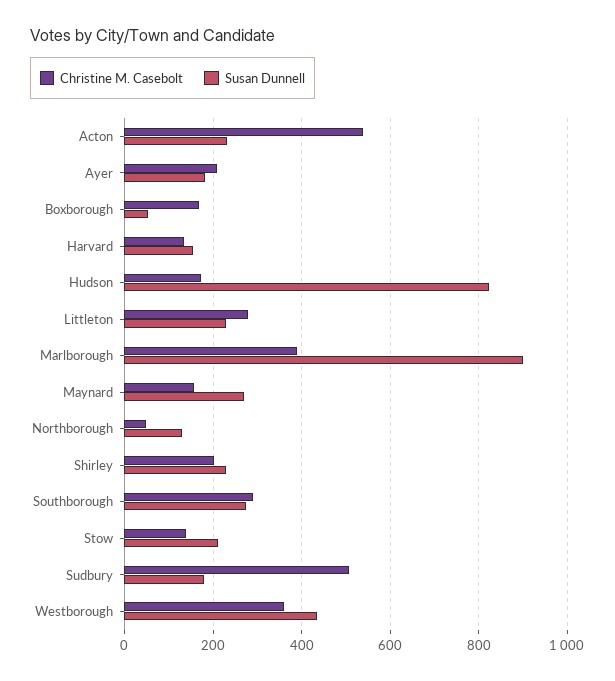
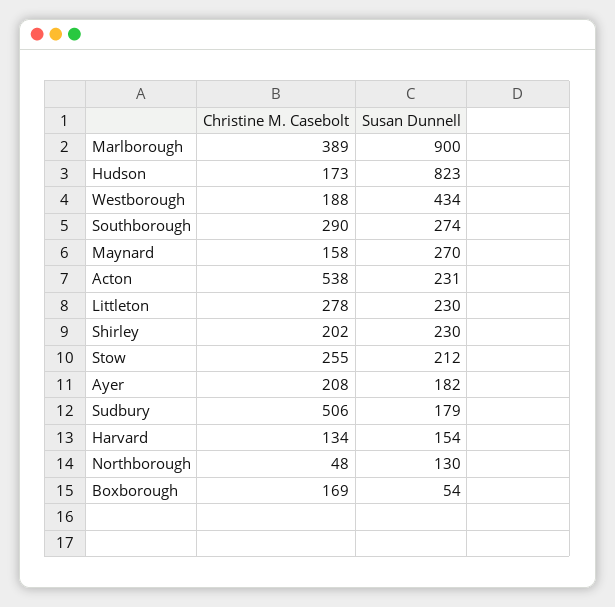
Christine M. Casebolt, Stow: 140 -> 255
Christine M. Casebolt, Westborough: 360 -> 188

